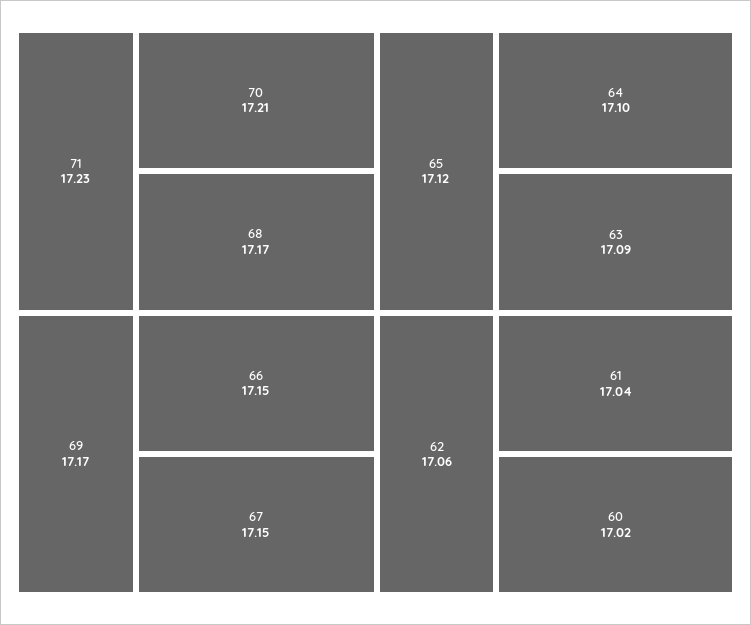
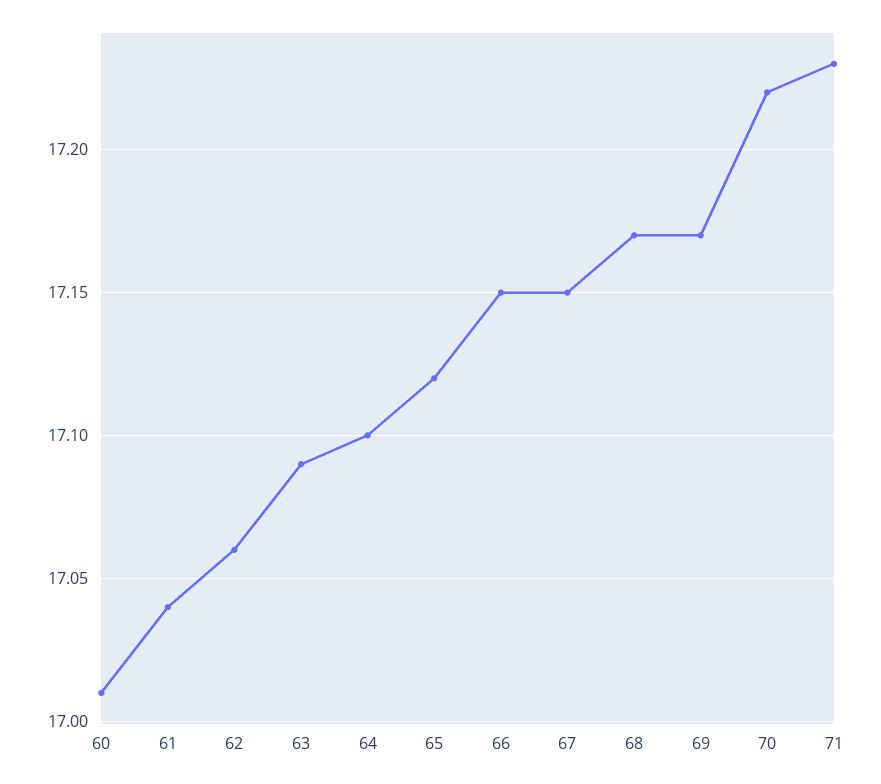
70: 17.21 -> 17.22
60: 17.02 -> 17.01

